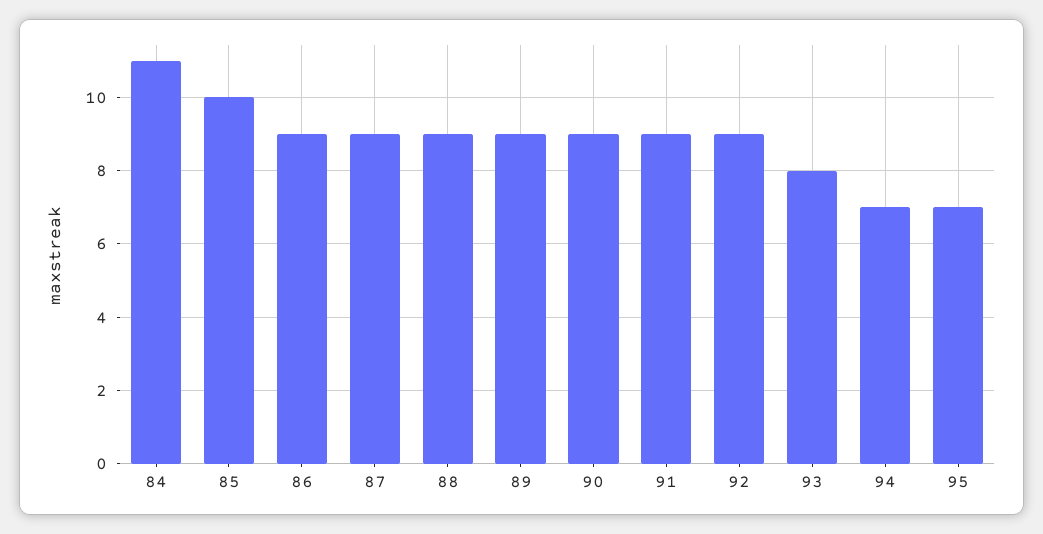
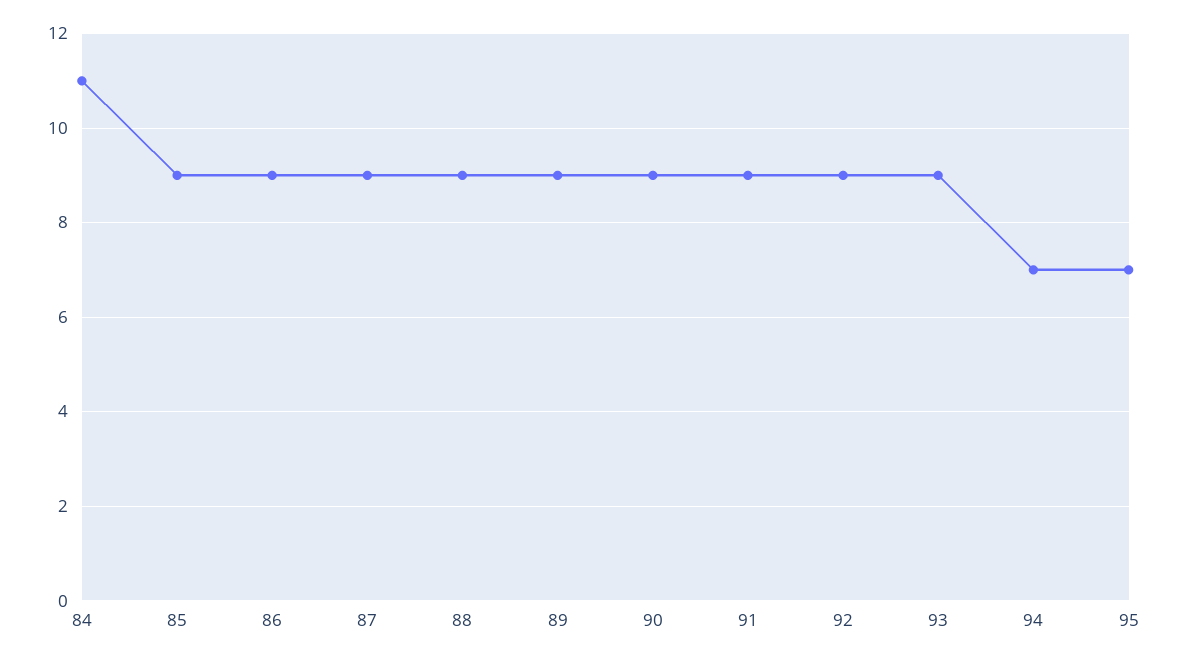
85: 10 -> 9
93: 8 -> 9

